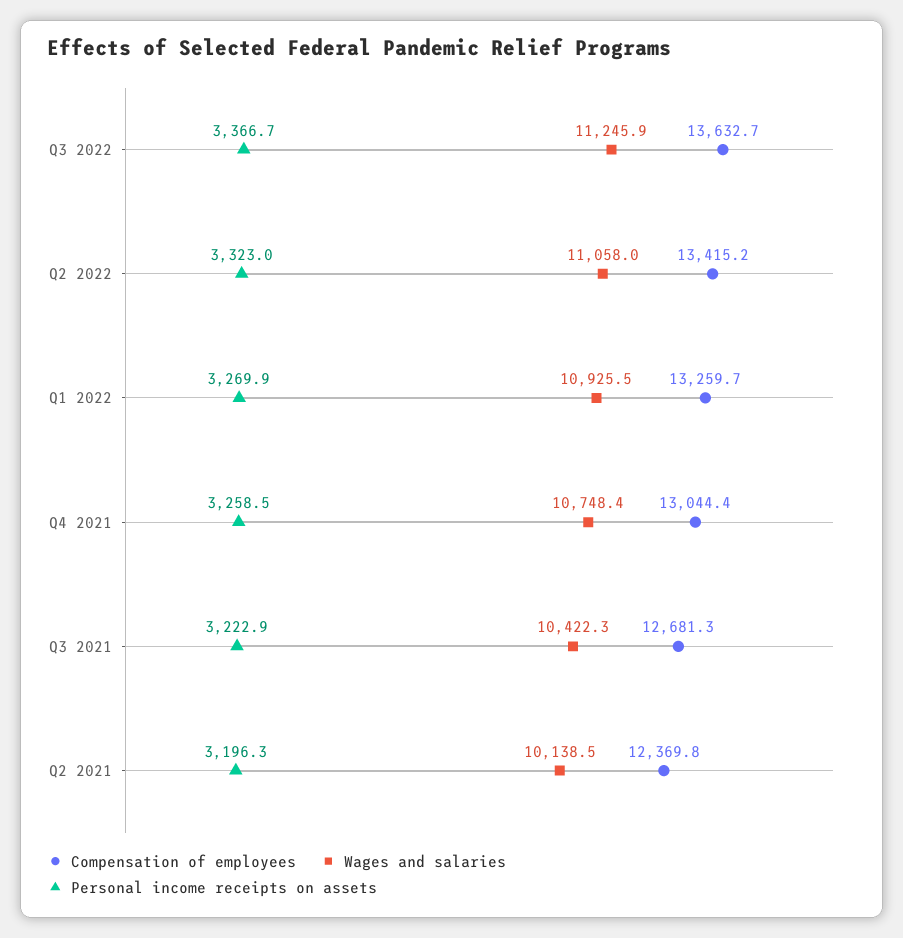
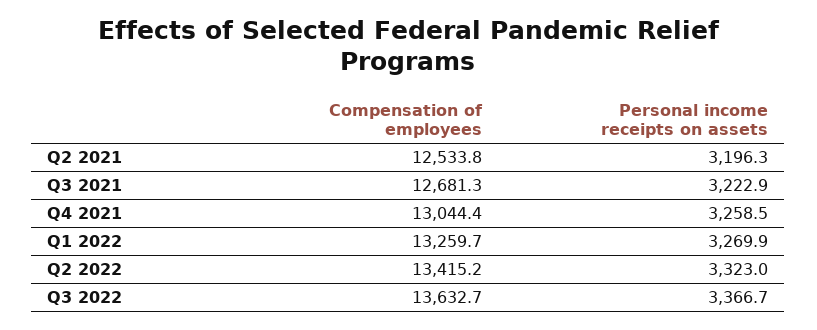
Wages and salaries, Q3 2022: 11245.9 -> none
Wages and salaries, Q2 2022: 11058 -> none
Wages and salaries, Q1 2022: 10925.5 -> none
Wages and salaries, Q4 2021: 10748.4 -> none
Wages and salaries, Q3 2021: 10422.3 -> none
Compensation of employees, Q2 2021: 12369.8 -> 12533.8
Wages and salaries, Q2 2021: 10138.5 -> none

